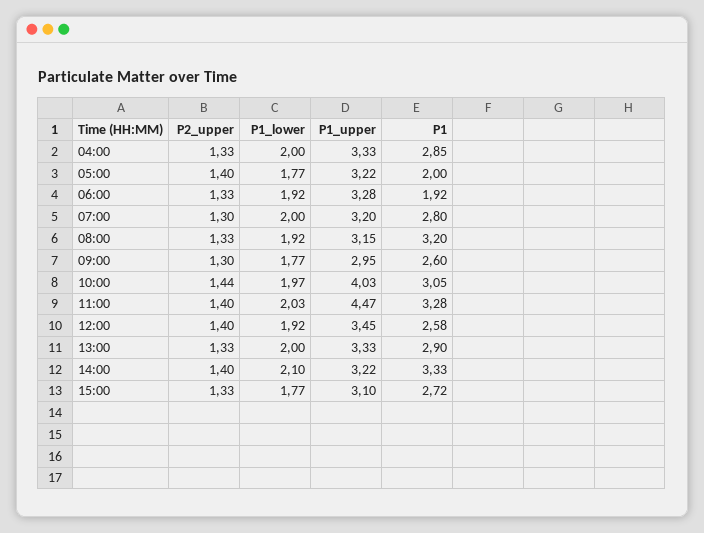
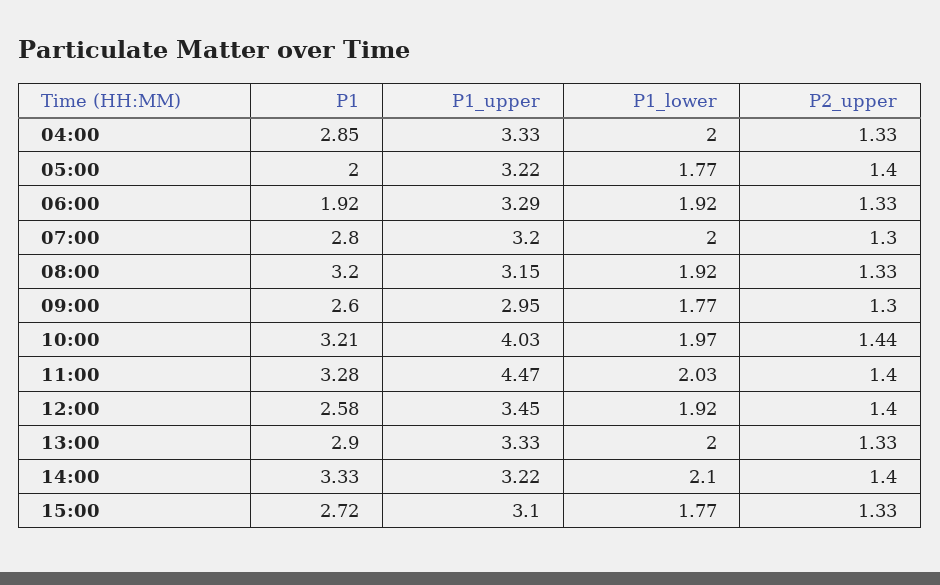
P1_upper, 06:00: 3.28 -> 3.29
P1, 10:00: 3.05 -> 3.21

